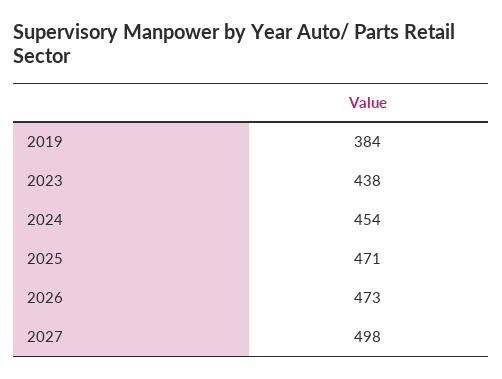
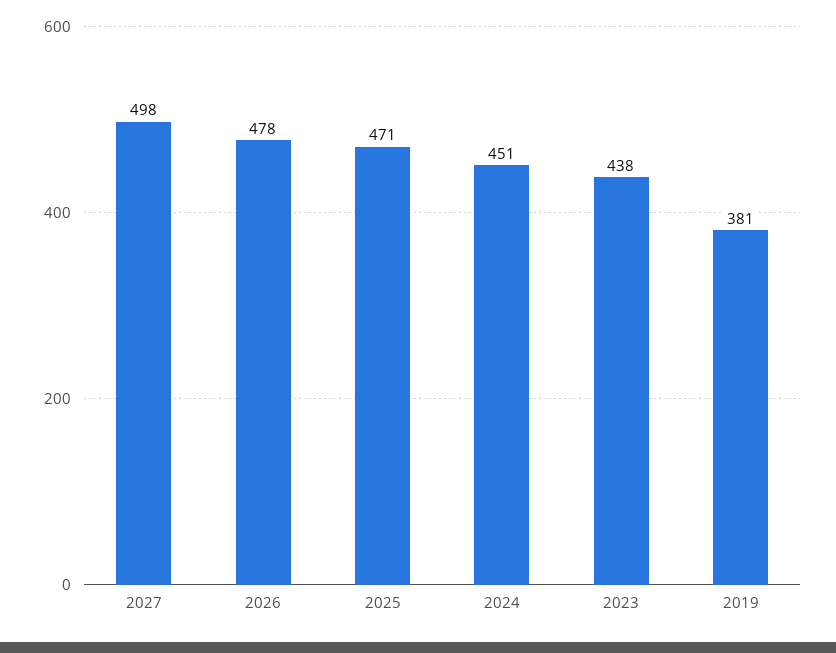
2019: 384 -> 381
2024: 454 -> 451
2026: 473 -> 478

